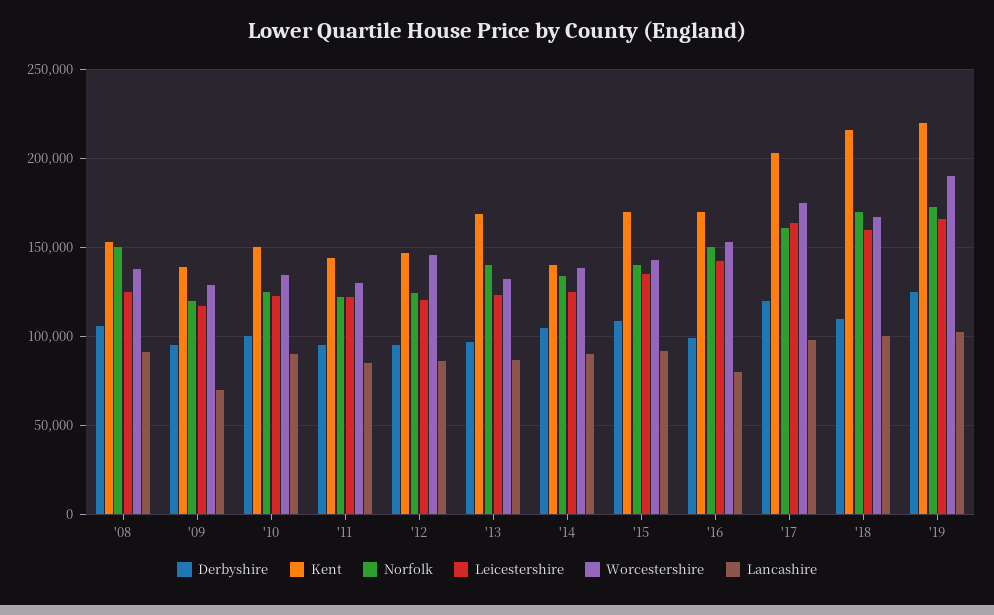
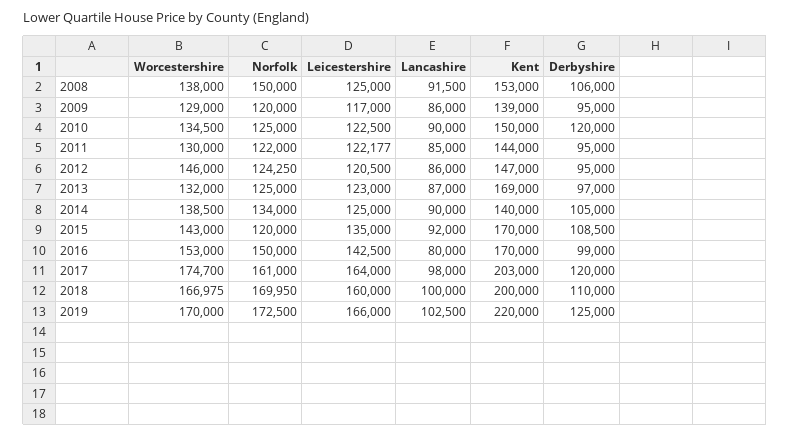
Lancashire, '09: 70000 -> 86000
Derbyshire, '10: 100000 -> 120000
Norfolk, '13: 140000 -> 125000
Norfolk, '15: 140000 -> 120000
Kent, '18: 215000 -> 200000
Worcestershire, '19: 190000 -> 170000

